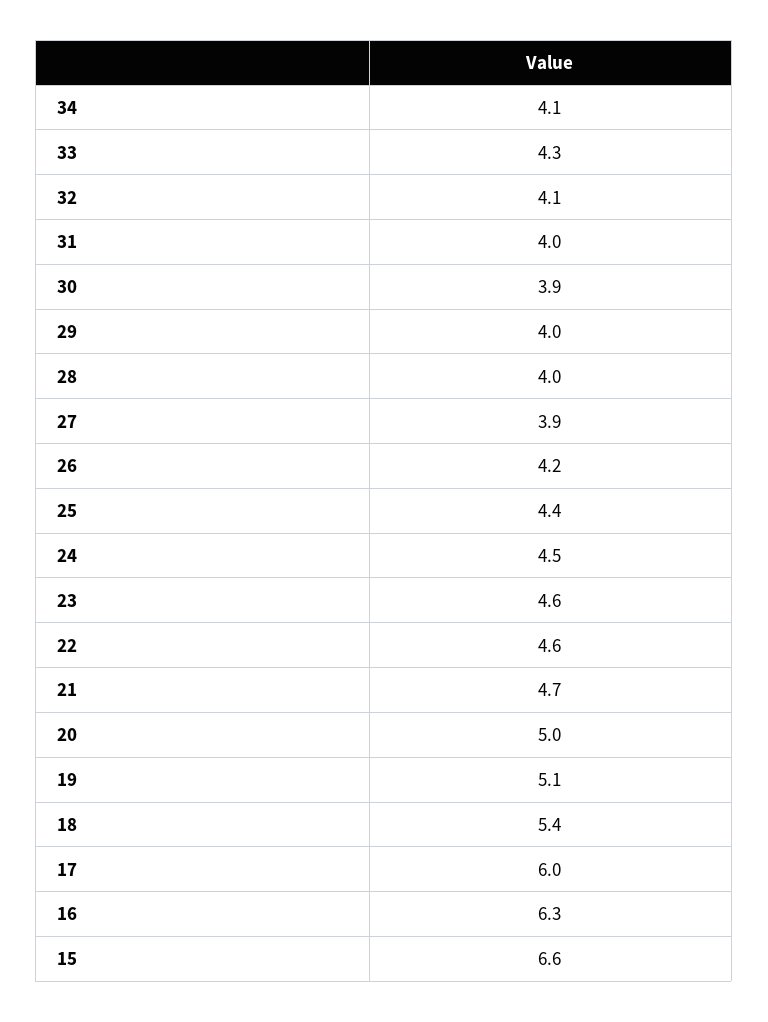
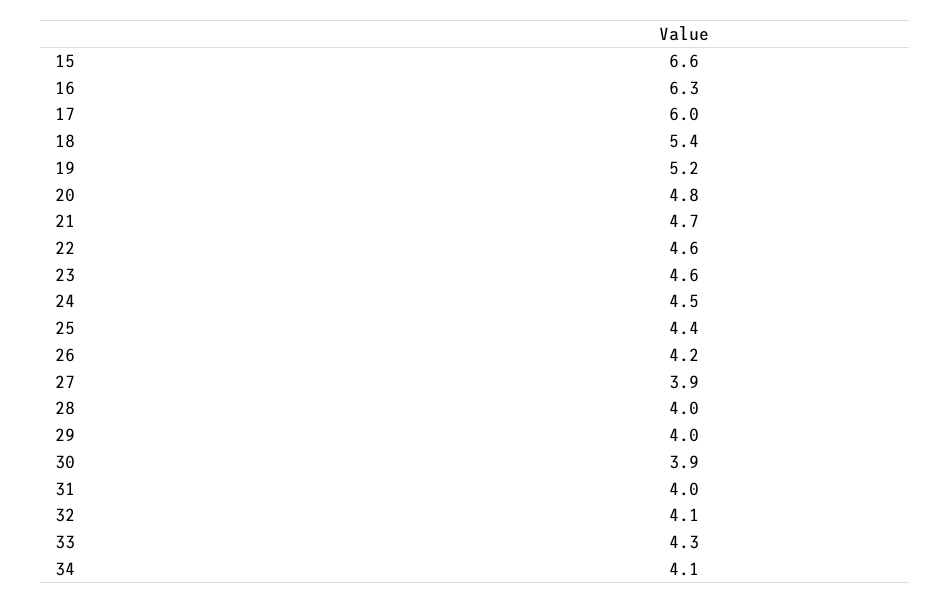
20: 5 -> 4.8
19: 5.1 -> 5.2

